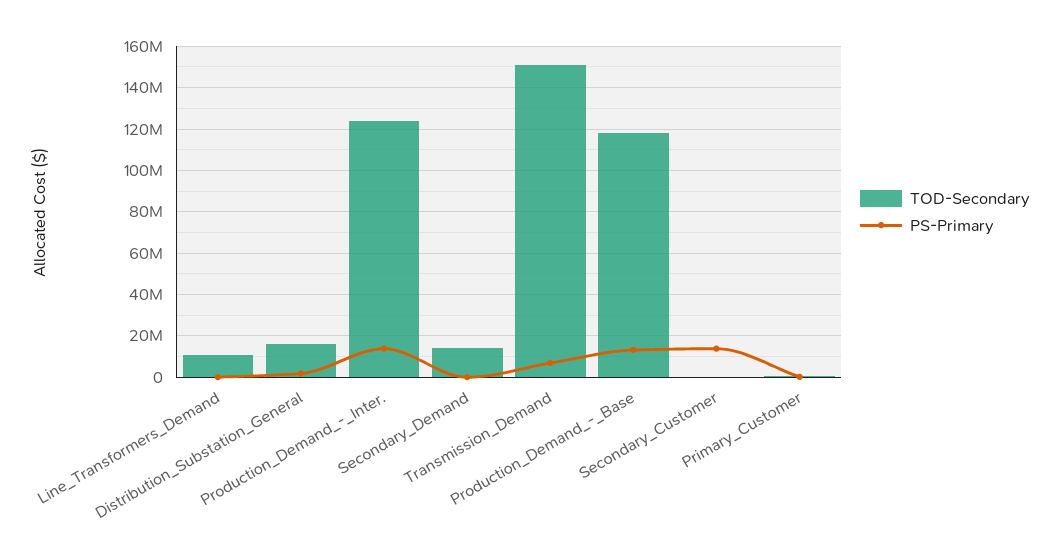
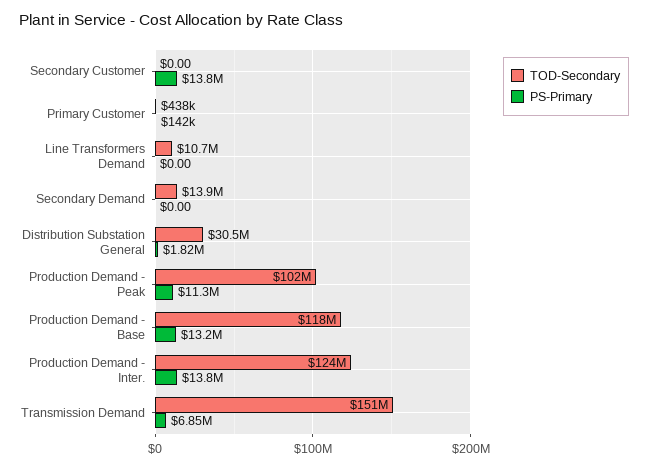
TOD-Secondary, Distribution_Substation_General: 15000000 -> 30500000
TOD-Secondary, Production Demand - Peak: none -> 102000000
PS-Primary, Production Demand - Peak: none -> 11300000

